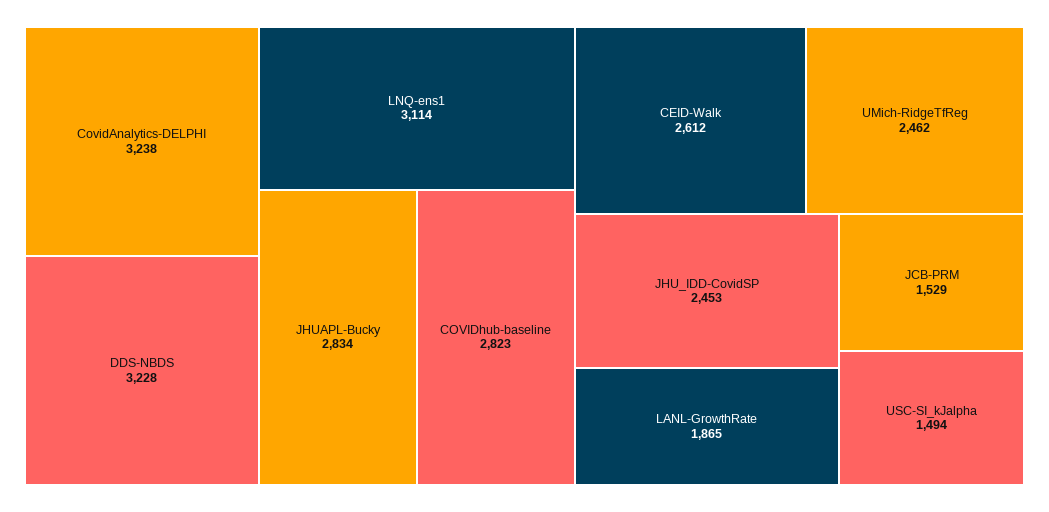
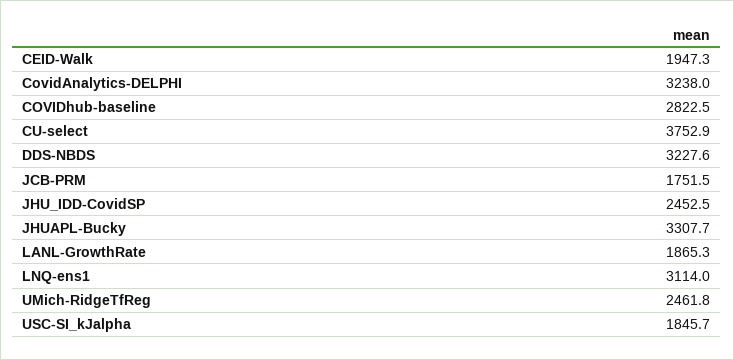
JHUAPL-Bucky: 2834 -> 3307.7
CEID-Walk: 2612 -> 1947.3
JCB-PRM: 1529 -> 1751.5
USC-SI_kJalpha: 1494 -> 1845.7
CU-select: none -> 3752.9

